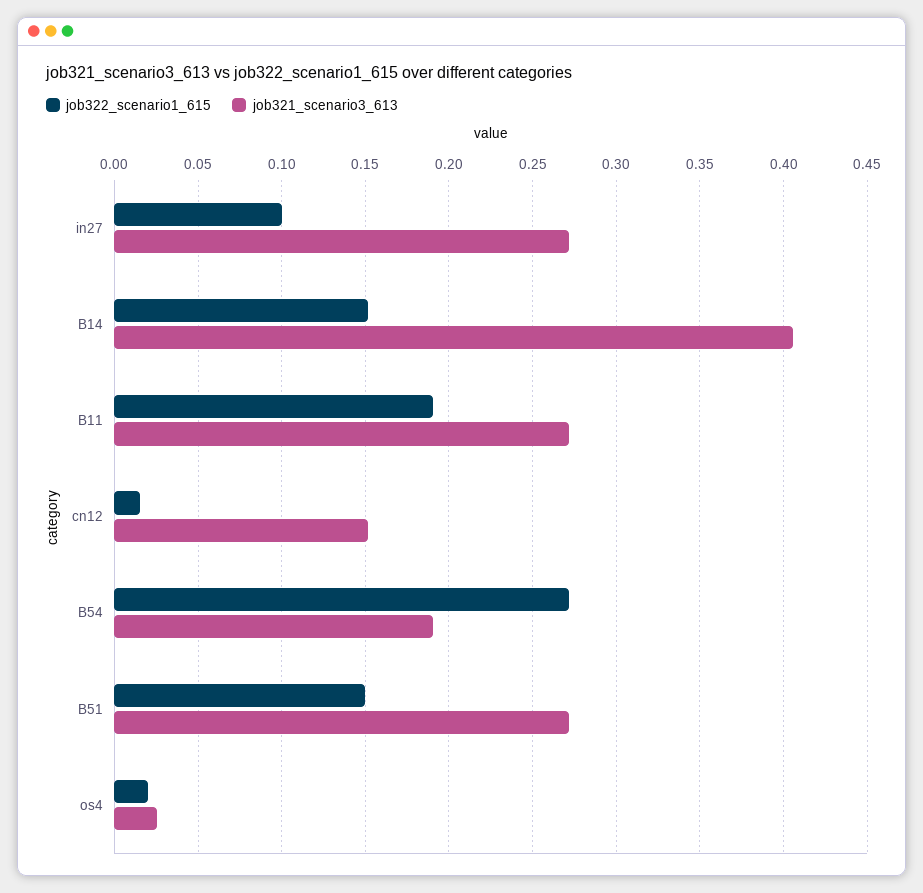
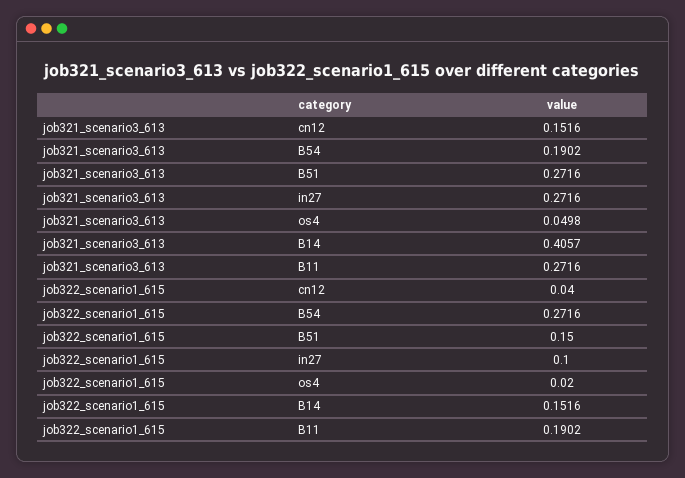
job322_scenario1_615, cn12: 0.015 -> 0.04
job321_scenario3_613, os4: 0.025 -> 0.0498

